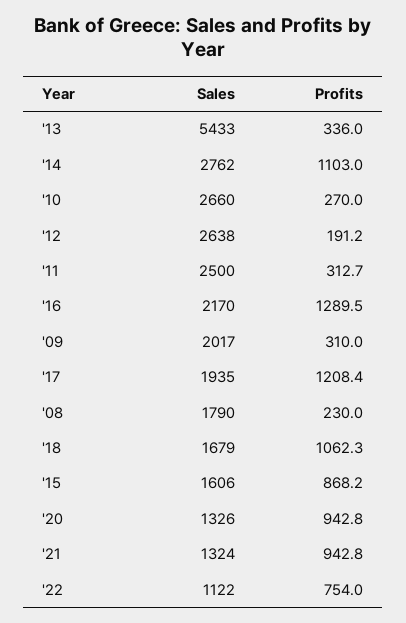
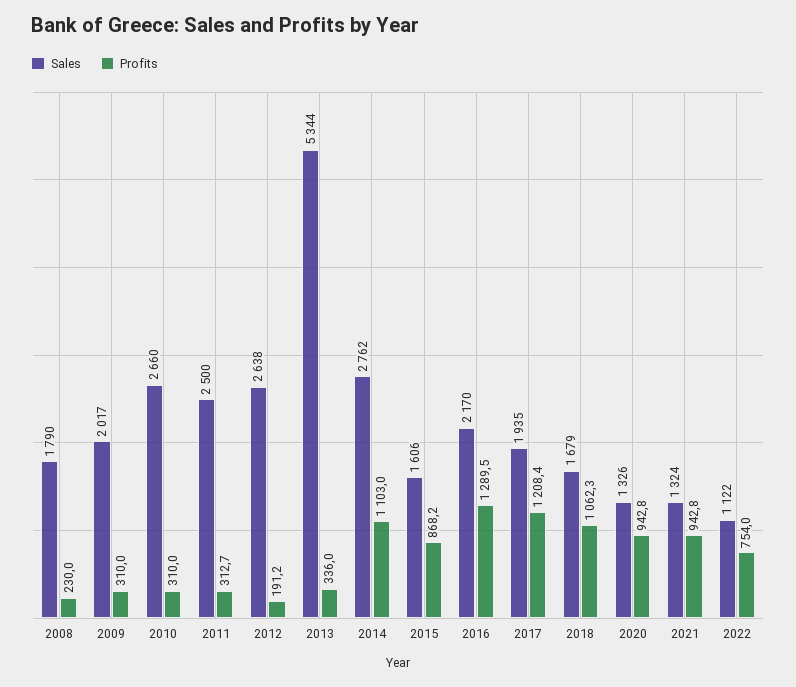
Sales, '13: 5433 -> 5344
Profits, '10: 270 -> 310

